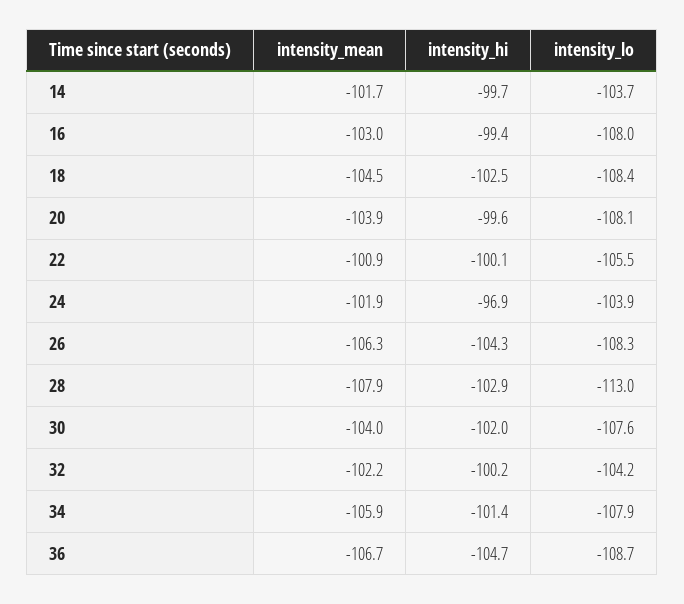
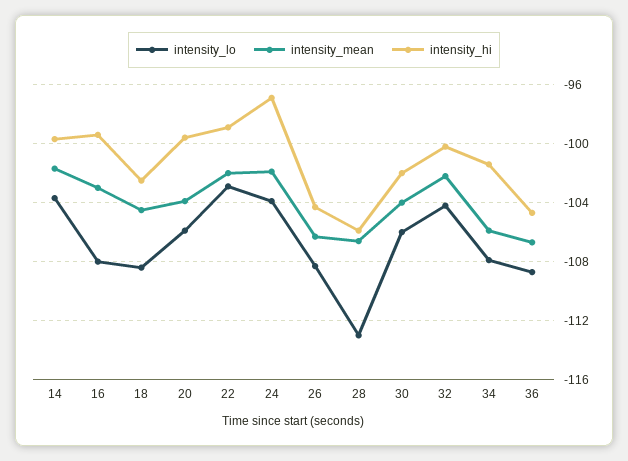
intensity_lo, 20: -108.1 -> -106
intensity_mean, 22: -100.9 -> -102
intensity_hi, 22: -100.1 -> -99
intensity_lo, 22: -105.5 -> -103
intensity_mean, 28: -107.9 -> -106.5
intensity_hi, 28: -102.9 -> -106
intensity_lo, 30: -107.6 -> -106

